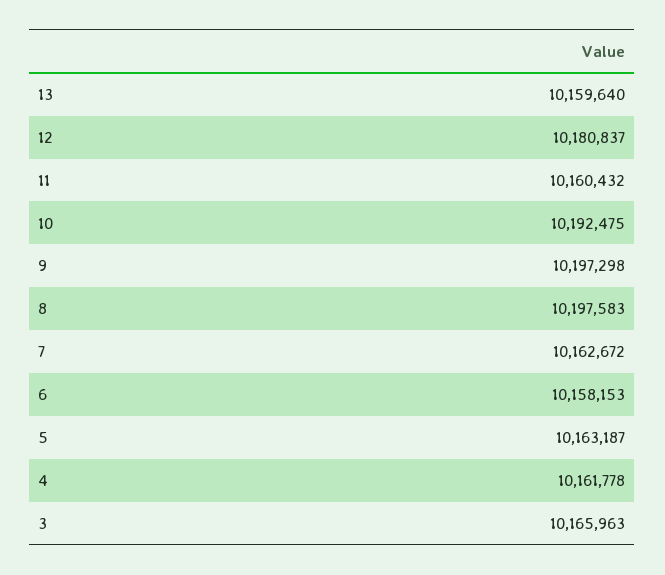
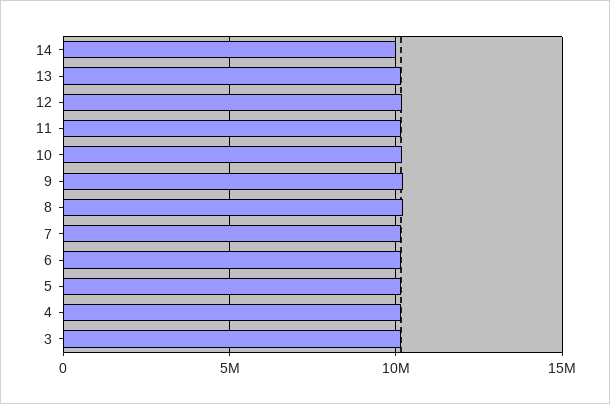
14: none -> 10000000

